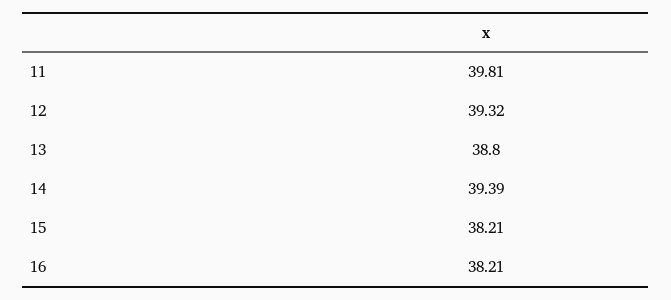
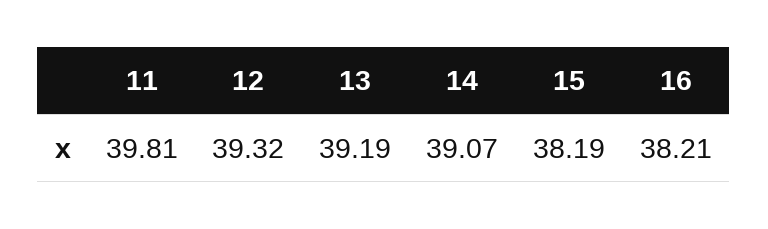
13: 38.8 -> 39.19
14: 39.39 -> 39.07
15: 38.21 -> 38.19

